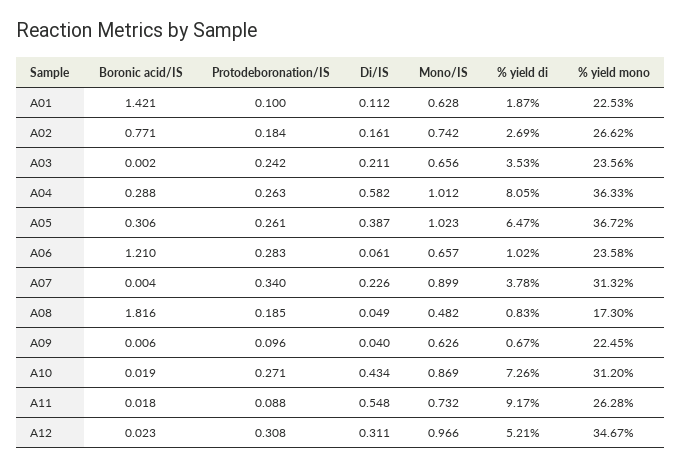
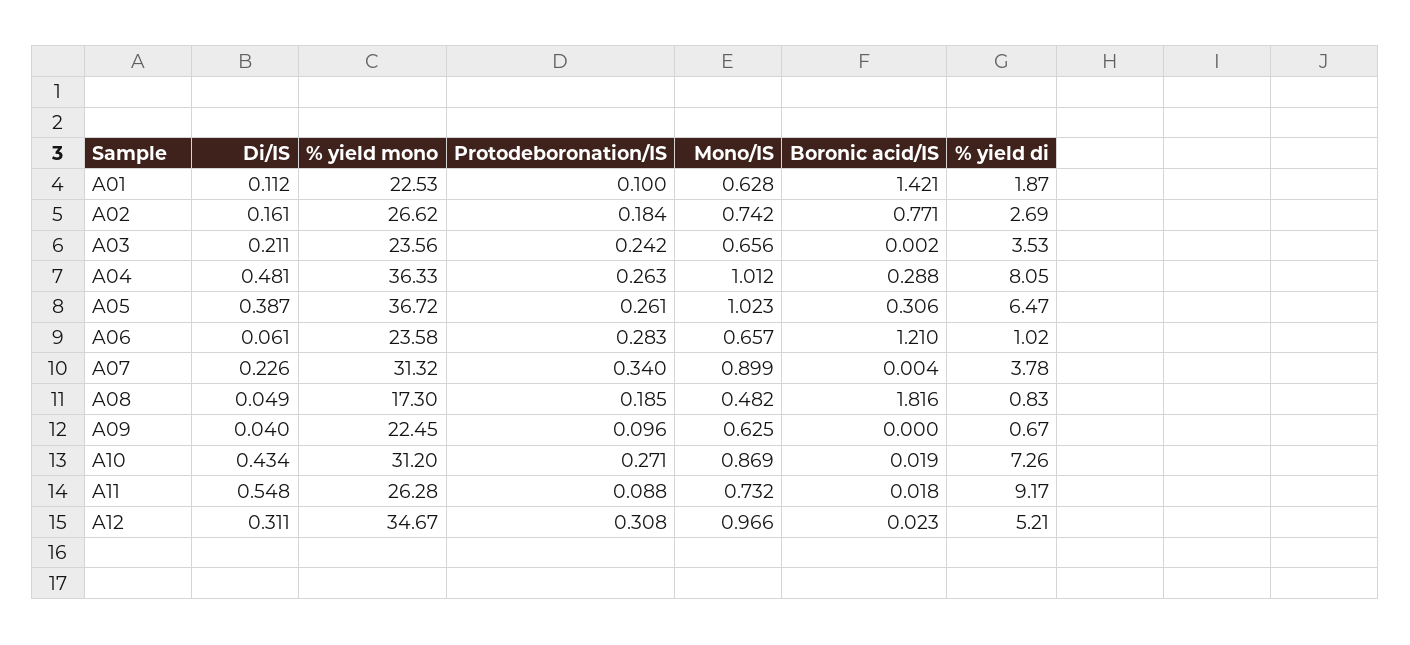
Di/IS, A04: 0.582 -> 0.481
Boronic acid/IS, A09: 0.006 -> 0
Mono/IS, A09: 0.626 -> 0.625

